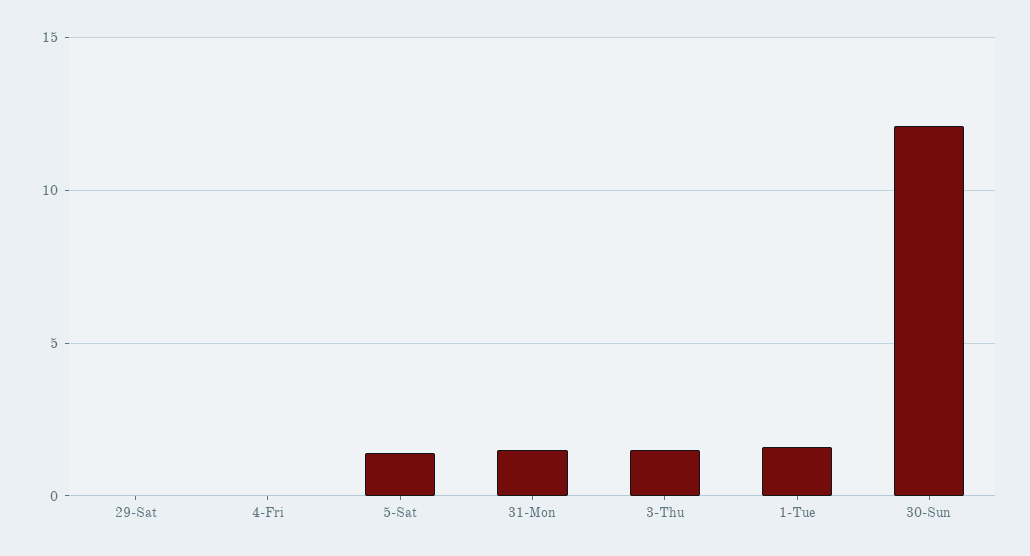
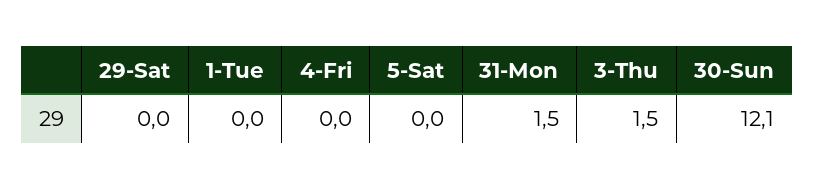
5-Sat: 1.5 -> 0
1-Tue: 1.5 -> 0

